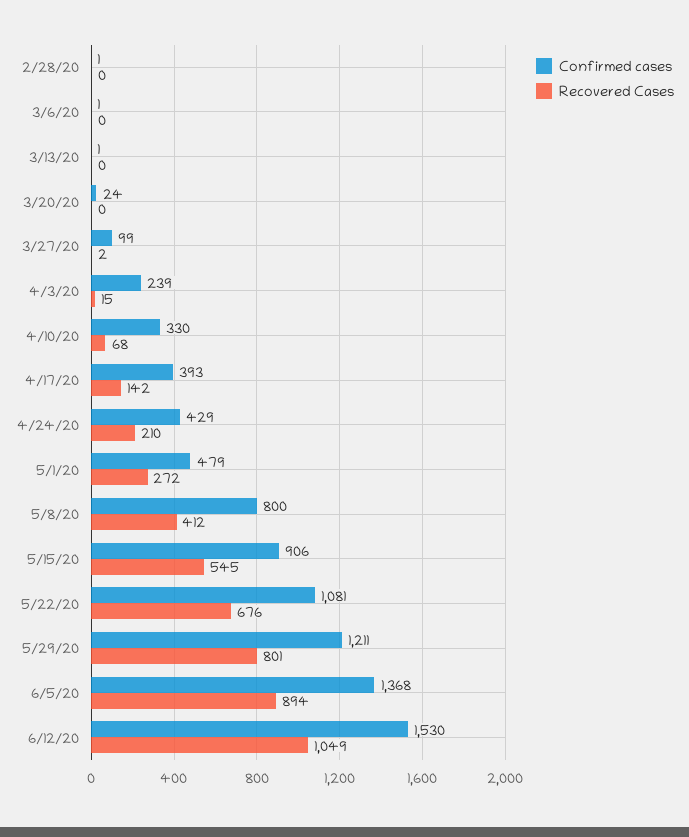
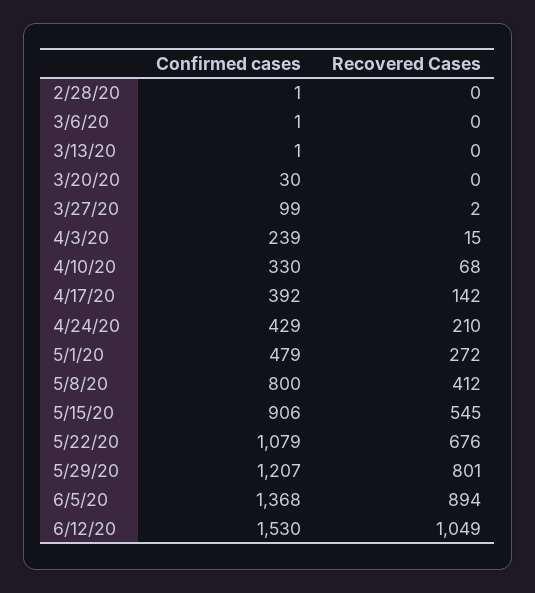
Confirmed cases, 3/20/20: 24 -> 30
Confirmed cases, 4/17/20: 393 -> 392
Confirmed cases, 5/22/20: 1081 -> 1079
Confirmed cases, 5/29/20: 1211 -> 1207

